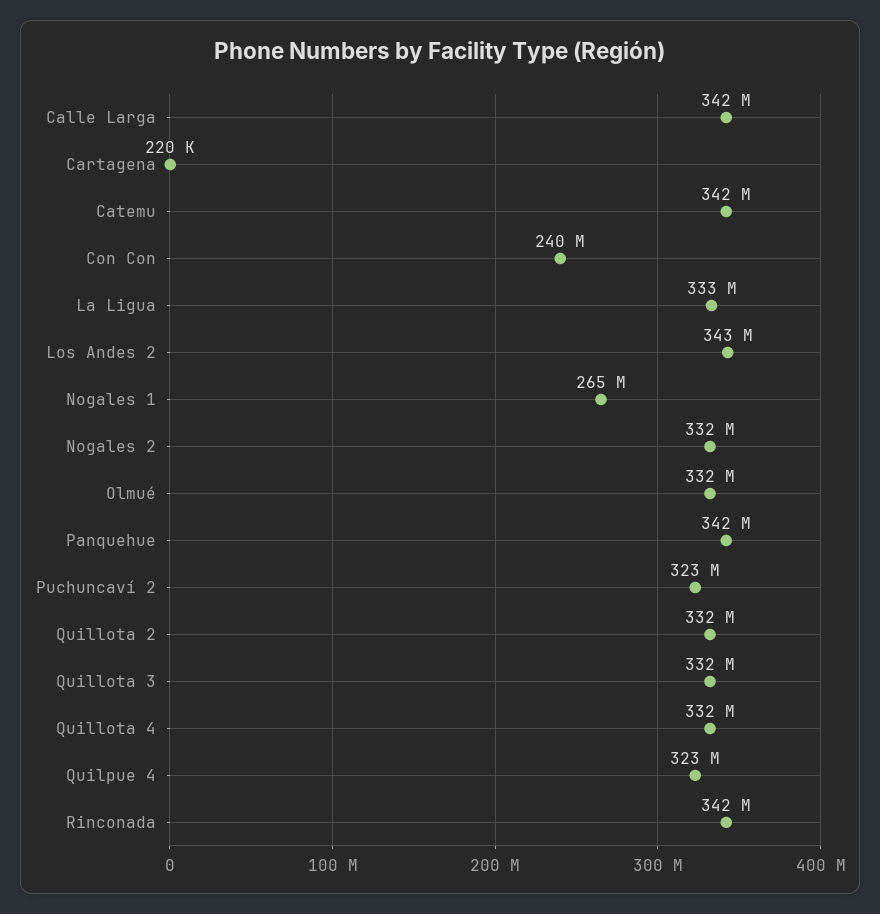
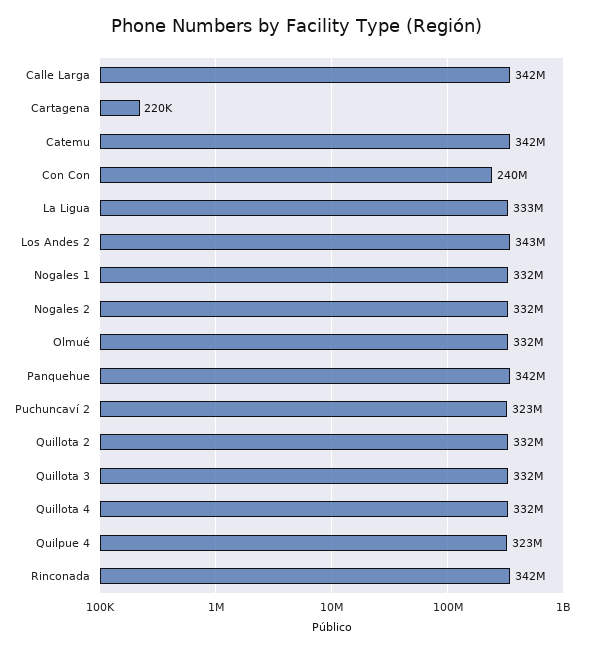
Nogales 1: 265000000 -> 332000000

